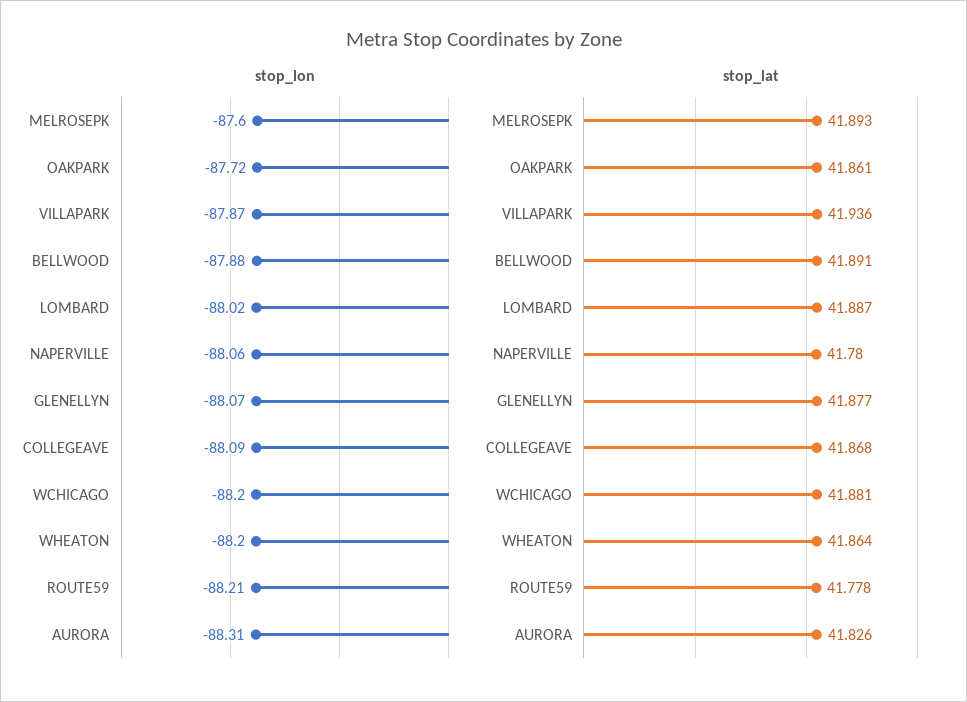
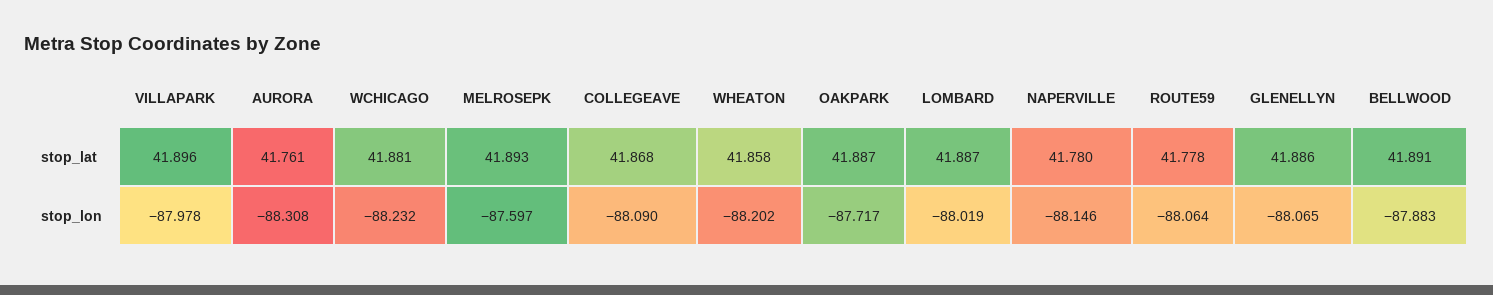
stop_lon, VILLAPARK: -87.87 -> -87.978
stop_lon, NAPERVILLE: -88.06 -> -88.146
stop_lon, WCHICAGO: -88.2 -> -88.232
stop_lon, ROUTE59: -88.21 -> -88.064
stop_lat, OAKPARK: 41.861 -> 41.887
stop_lat, VILLAPARK: 41.936 -> 41.896
stop_lat, GLENELLYN: 41.877 -> 41.886
stop_lat, WHEATON: 41.864 -> 41.858
stop_lat, AURORA: 41.826 -> 41.761

